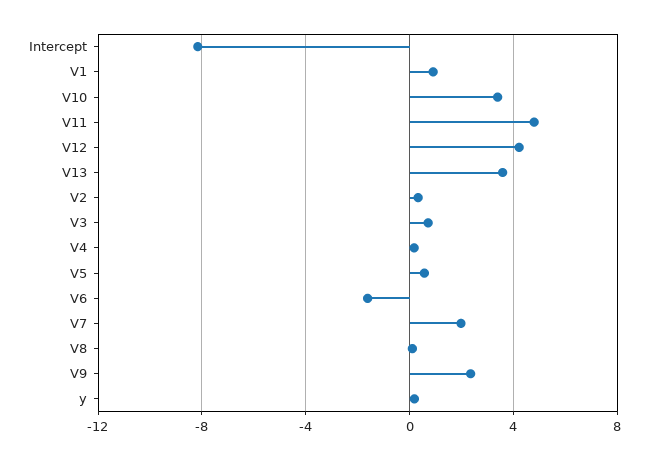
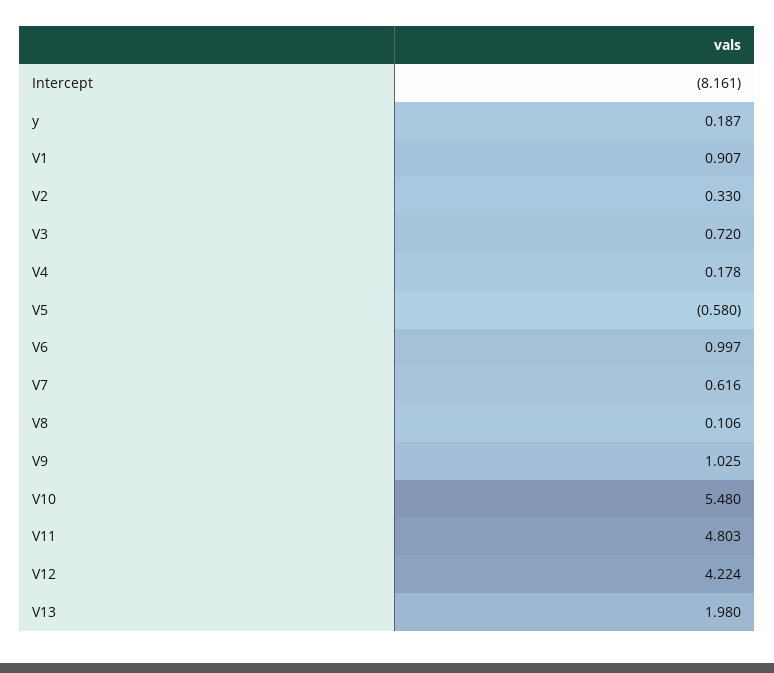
V10: 3.5 -> 5.48
V13: 3.5 -> 1.98
V5: 0.5 -> -0.58
V6: -1.5 -> 0.997
V7: 2 -> 0.616
V9: 2.5 -> 1.025

